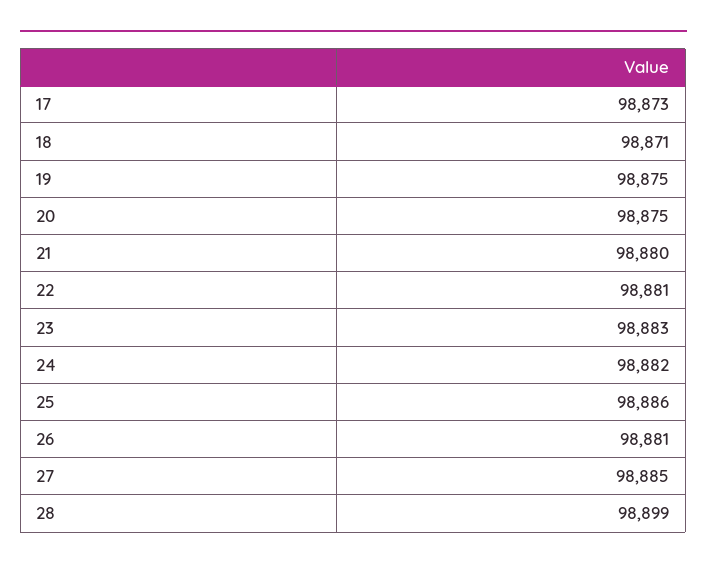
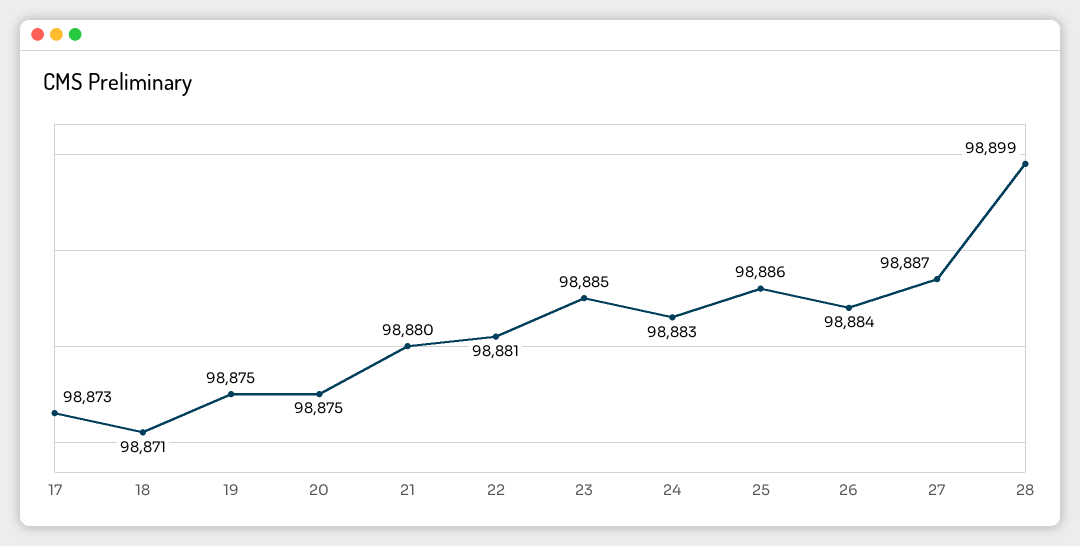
23: 98883 -> 98885
24: 98882 -> 98883
26: 98881 -> 98884
27: 98885 -> 98887

